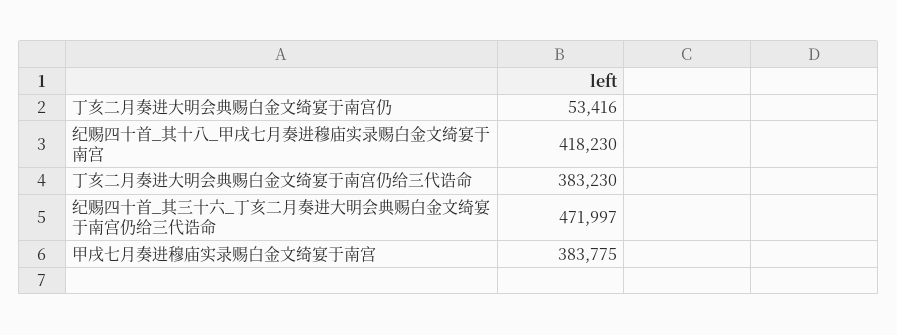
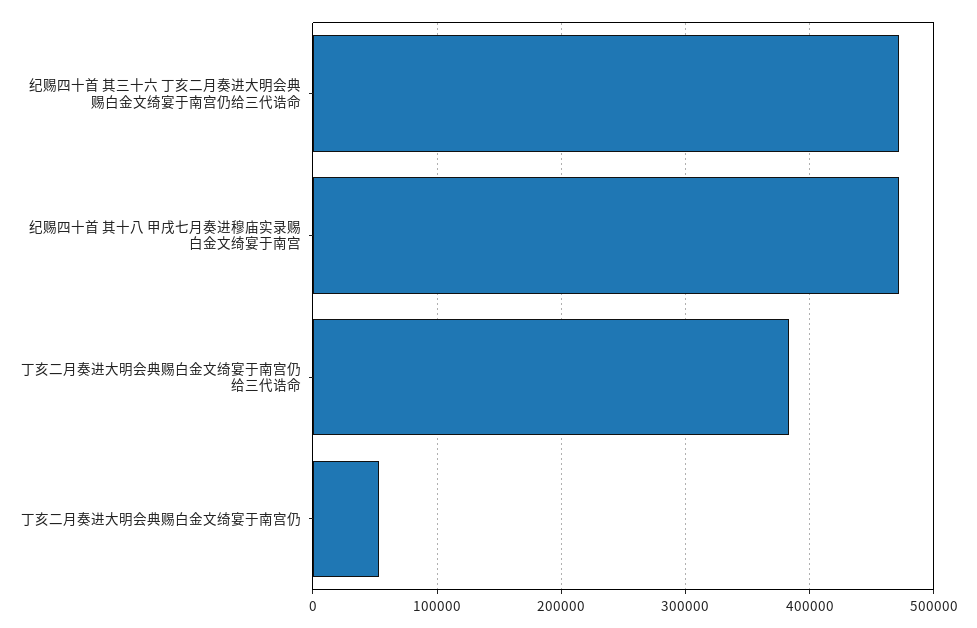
纪赐四十首_其十八_甲戌七月奏进穆庙实录赐白金文绮宴于南宫: 418230 -> 470000
甲戌七月奏进穆庙实录赐白金文绮宴于南宫: 383775 -> none

